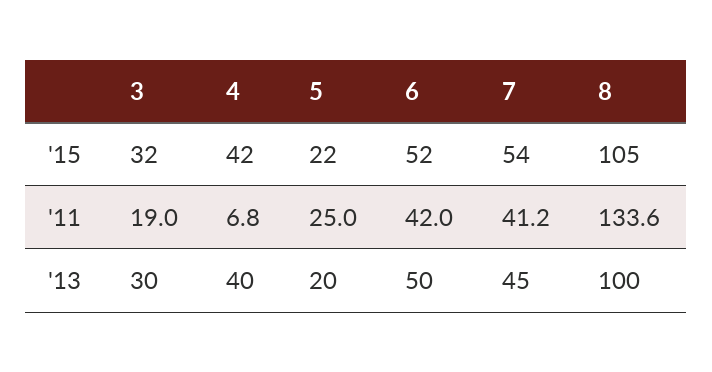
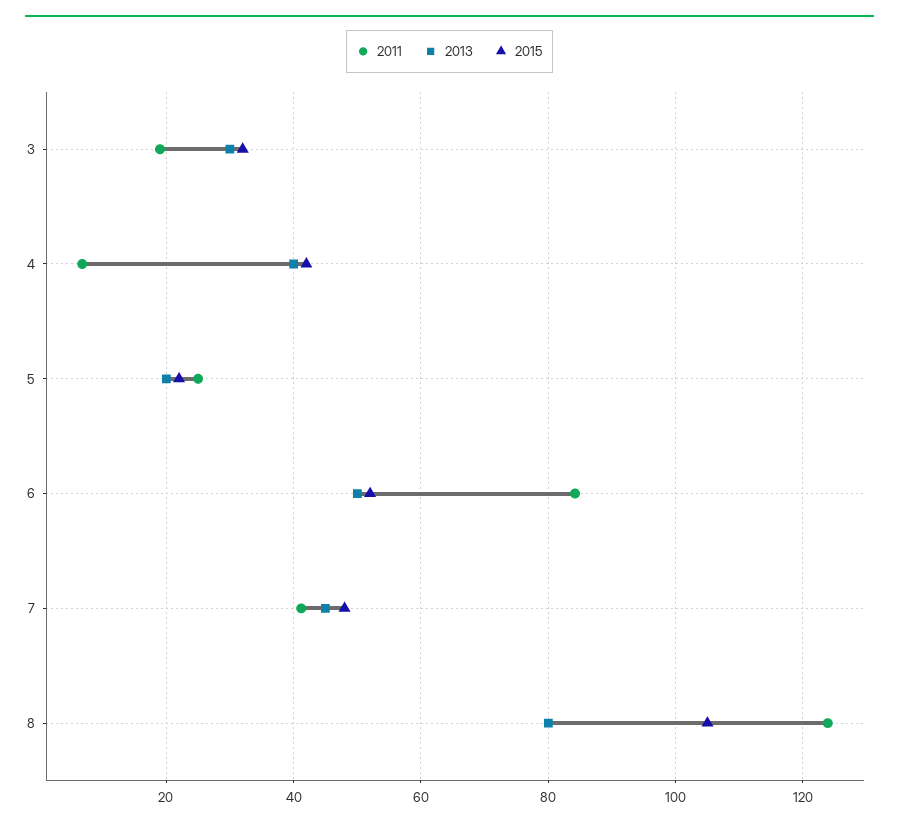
'15, 7: 54 -> 48
'11, 6: 42 -> 84
'11, 8: 133.6 -> 124
'13, 8: 100 -> 80

